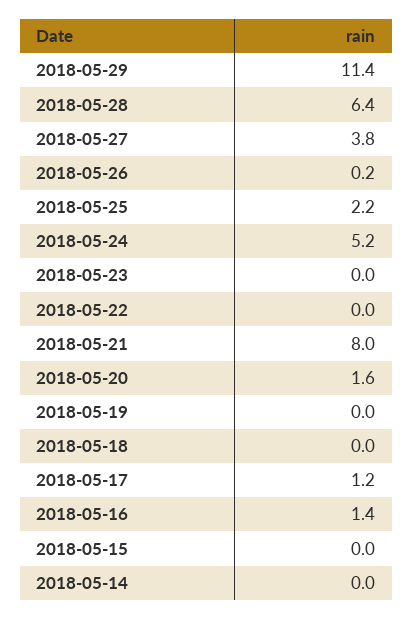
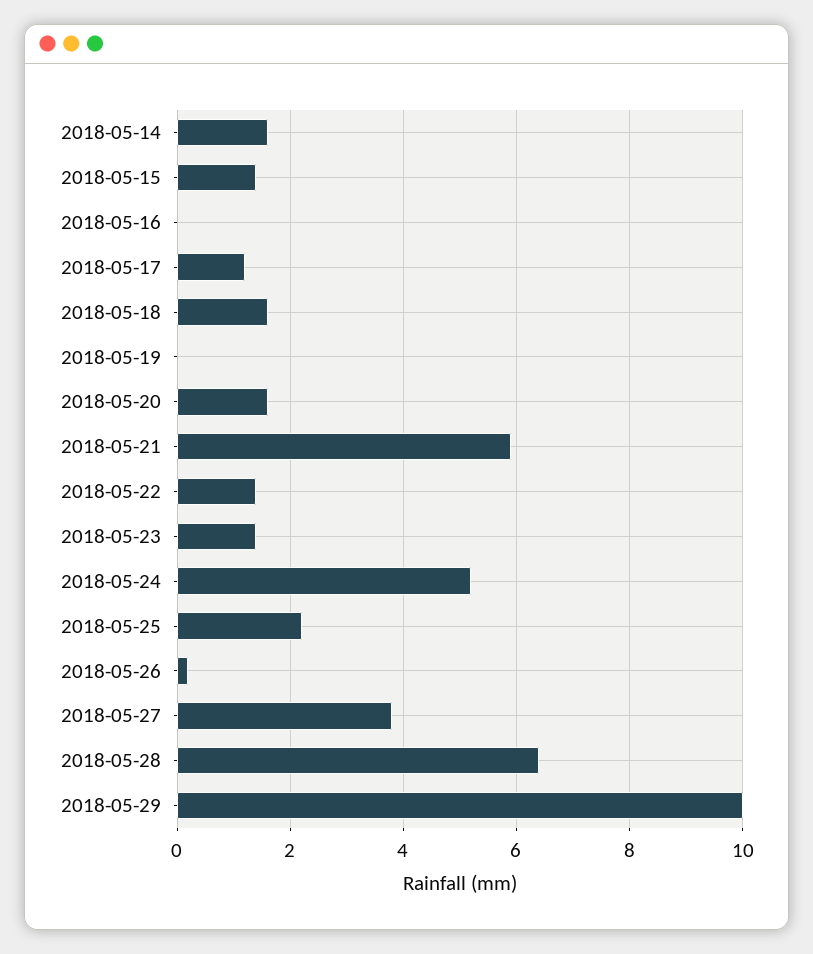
2018-05-29: 11.4 -> 10
2018-05-23: 0 -> 1.5
2018-05-22: 0 -> 1.5
2018-05-21: 8 -> 6
2018-05-18: 0 -> 1.5
2018-05-16: 1.4 -> 0
2018-05-15: 0 -> 1.5
2018-05-14: 0 -> 1.5

